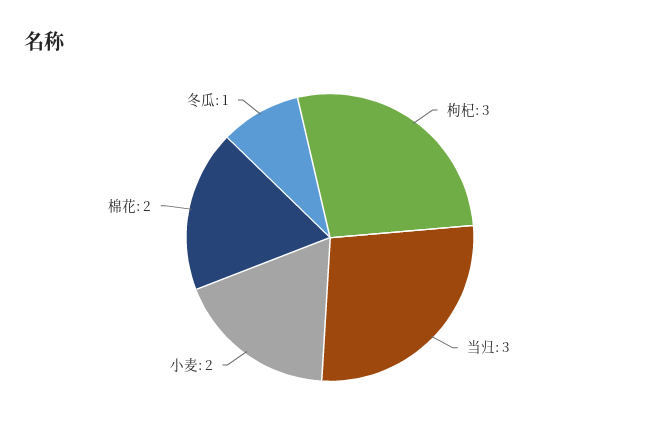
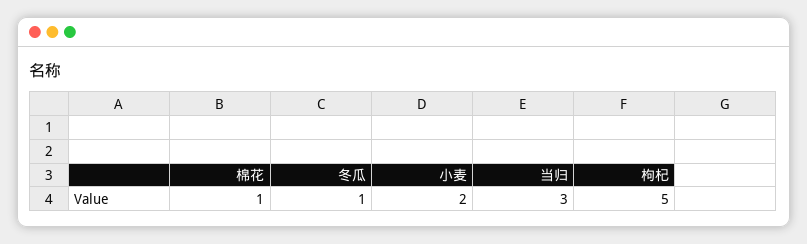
枸杞: 3 -> 5
棉花: 2 -> 1

